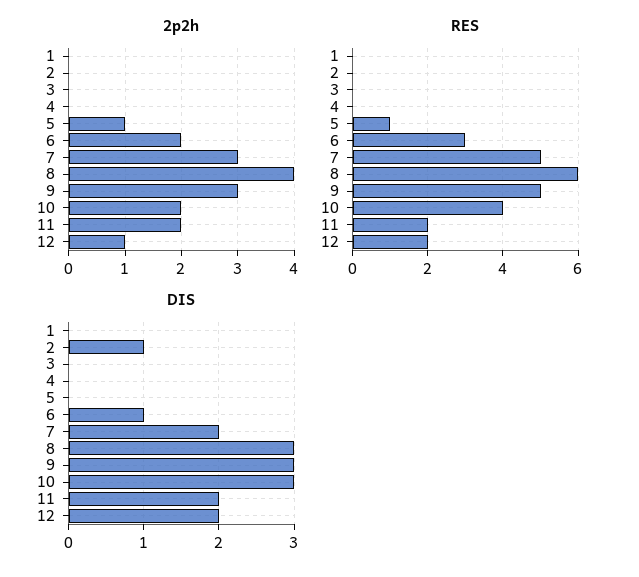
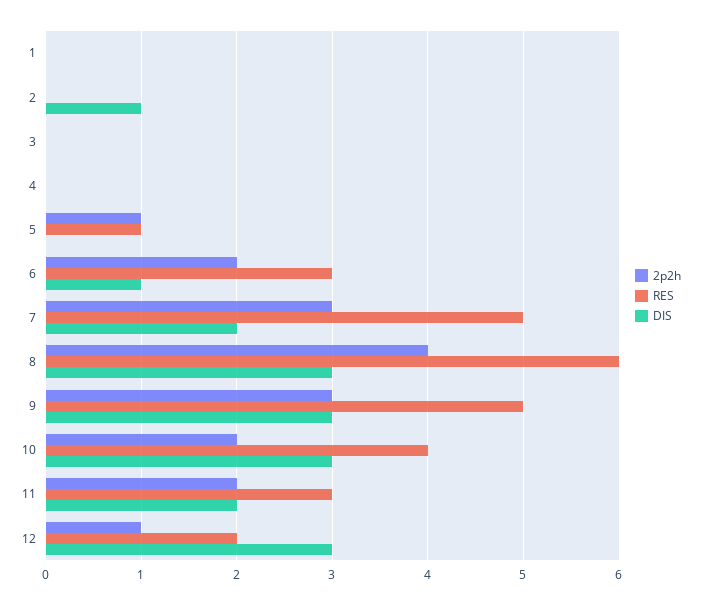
RES, 11: 2 -> 3
DIS, 12: 2 -> 3

